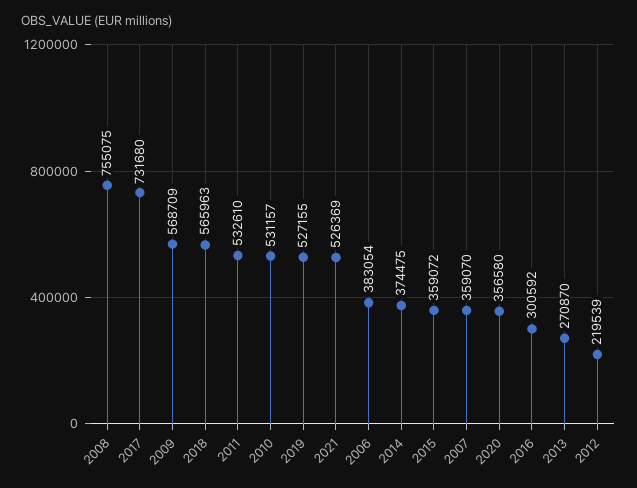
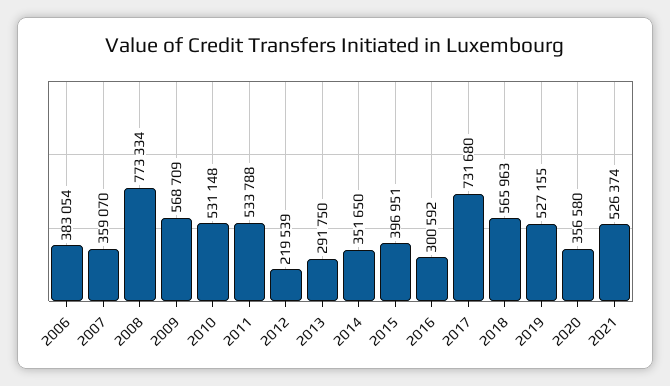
2008: 755075 -> 773334
2011: 532610 -> 533788
2010: 531157 -> 531148
2021: 526369 -> 526374
2014: 374475 -> 351650
2015: 359072 -> 396951
2013: 270870 -> 291750

